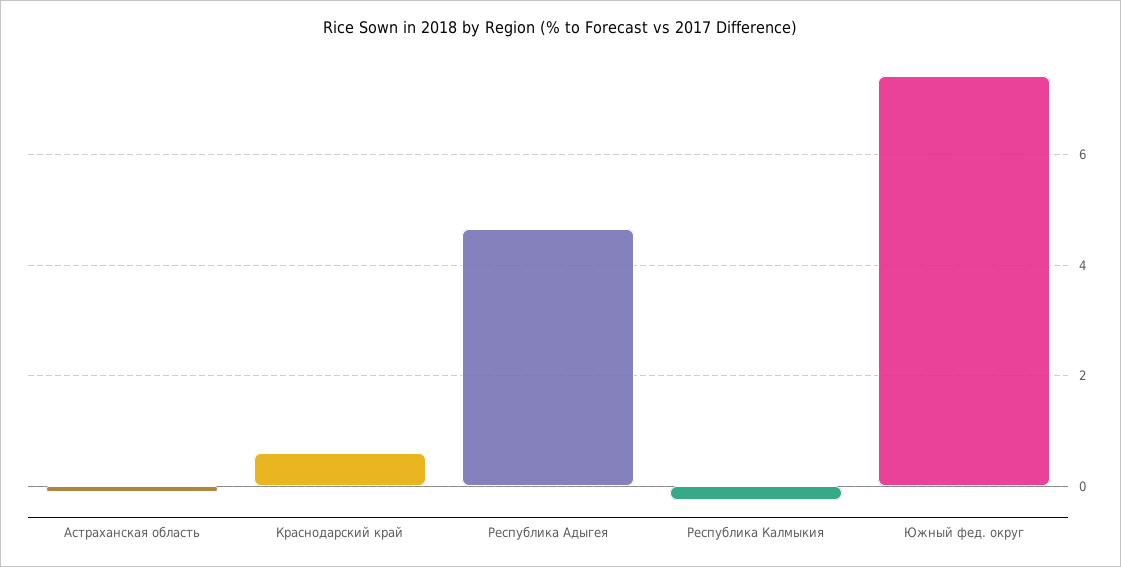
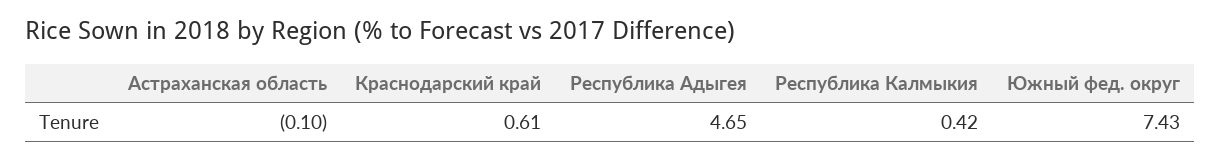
Республика Калмыкия: -0.2 -> 0.42

